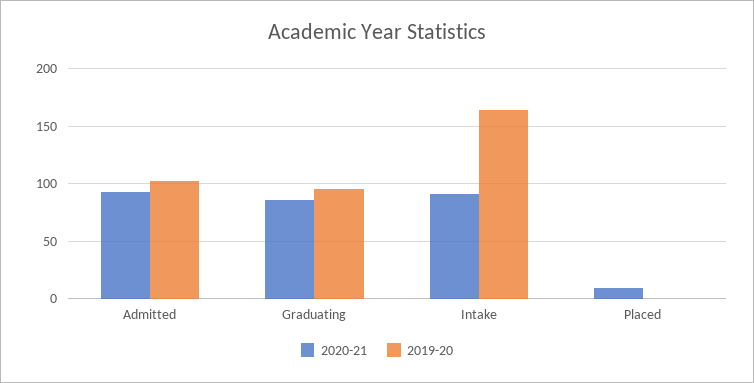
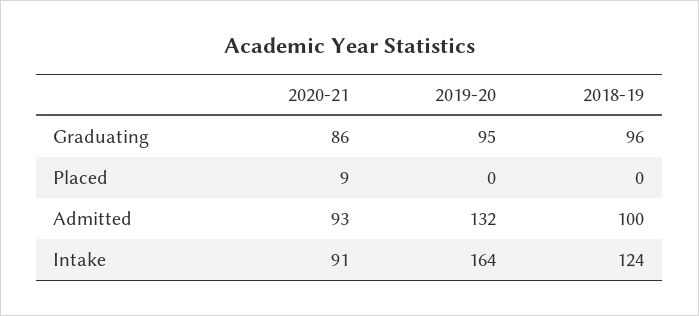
2019-20, Admitted: 100 -> 132
2018-19, Graduating: none -> 96
2018-19, Placed: none -> 0
2018-19, Admitted: none -> 100
2018-19, Intake: none -> 124

